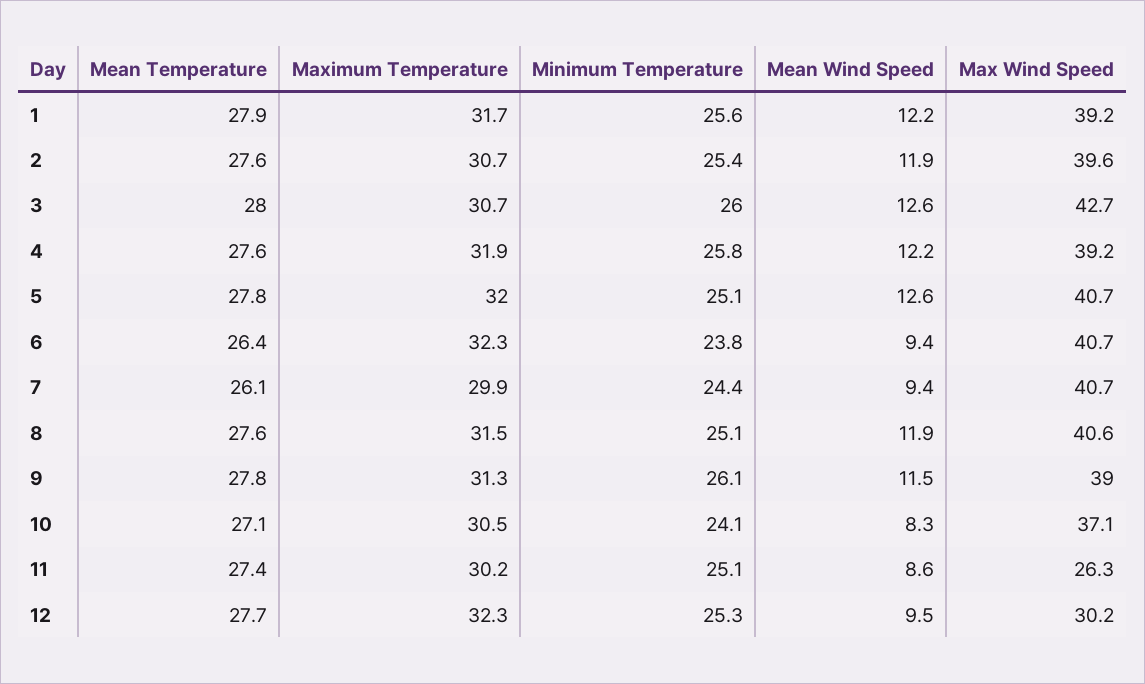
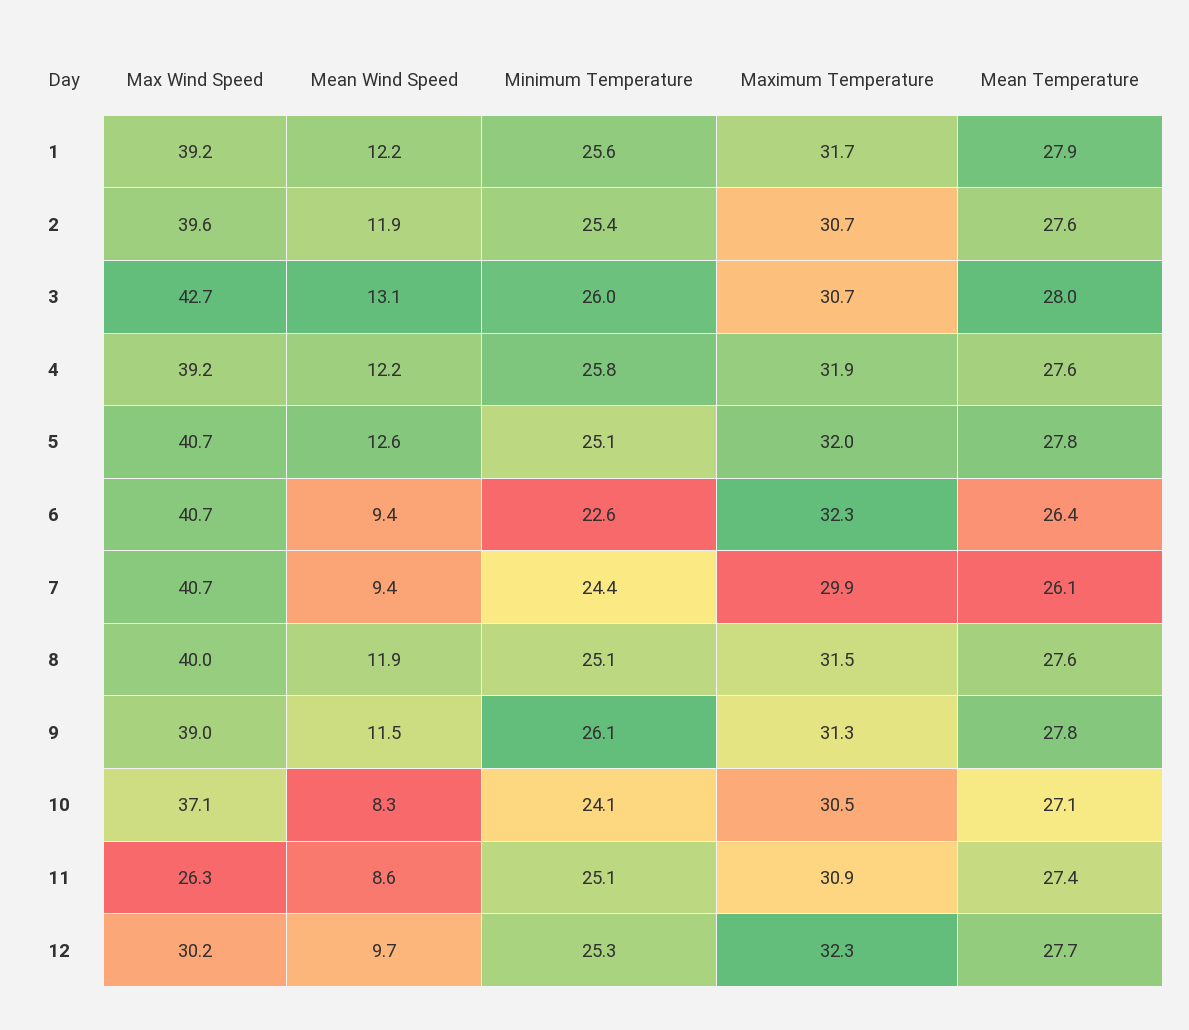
Mean Wind Speed, 3: 12.6 -> 13.1
Minimum Temperature, 6: 23.8 -> 22.6
Max Wind Speed, 8: 40.6 -> 40
Maximum Temperature, 11: 30.2 -> 30.9
Mean Wind Speed, 12: 9.5 -> 9.7

